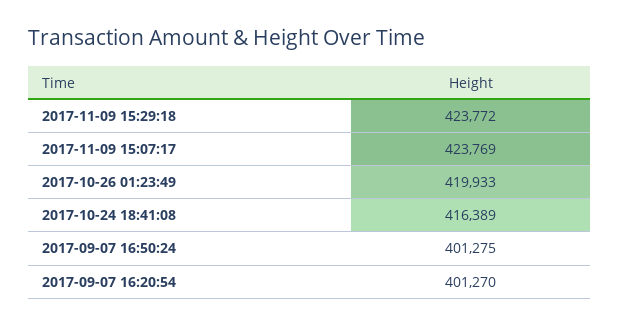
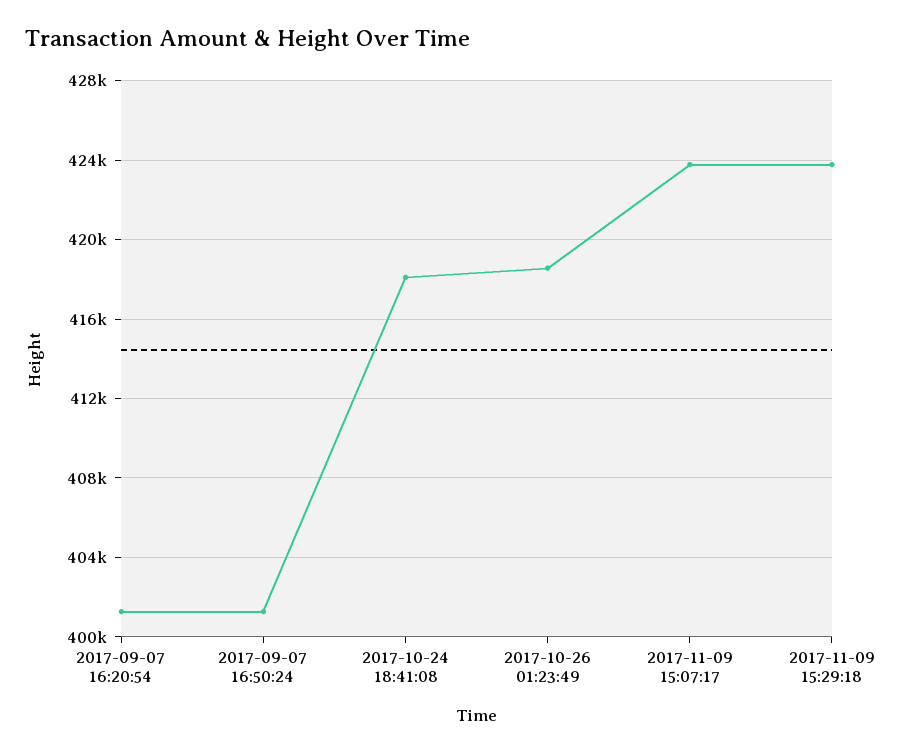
2017-10-26 01:23:49: 419933 -> 418500
2017-10-24 18:41:08: 416389 -> 418000

